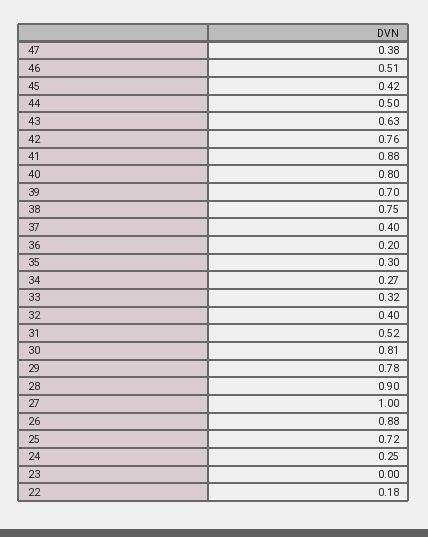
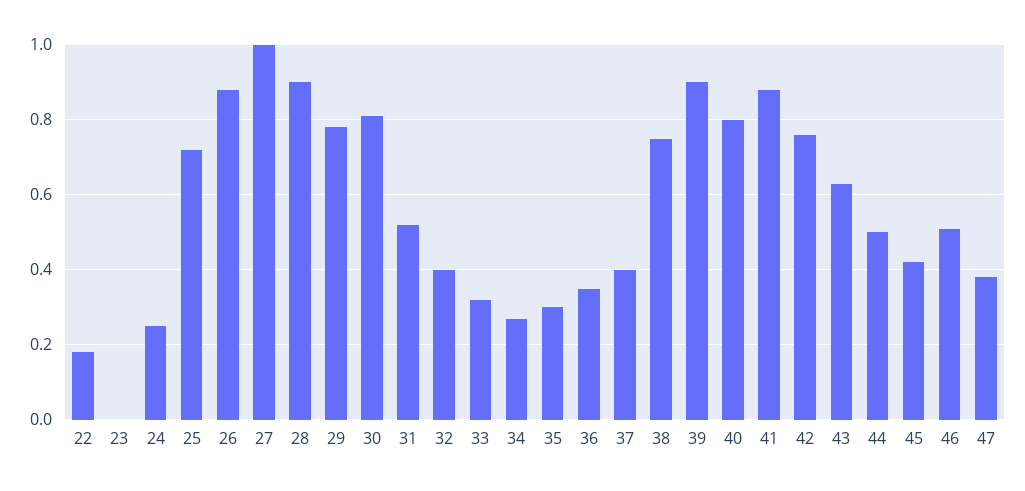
39: 0.7 -> 0.9
36: 0.2 -> 0.35

